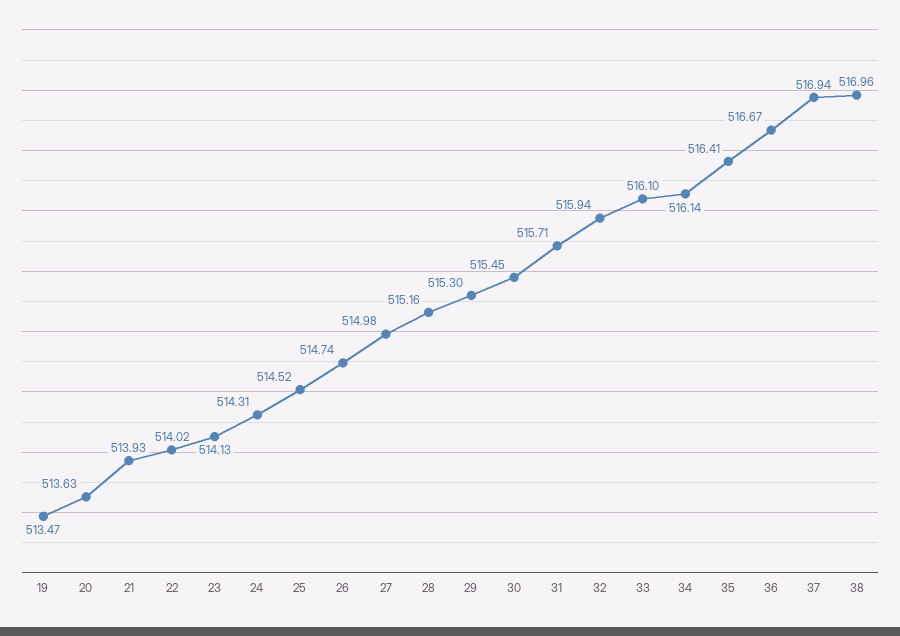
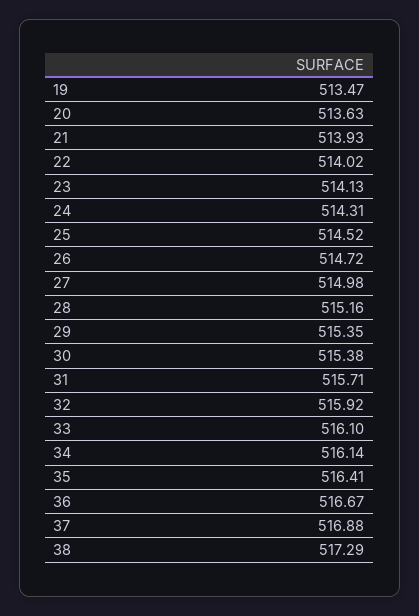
26: 514.74 -> 514.72
29: 515.3 -> 515.35
30: 515.45 -> 515.38
32: 515.94 -> 515.92
37: 516.94 -> 516.88
38: 516.96 -> 517.29

